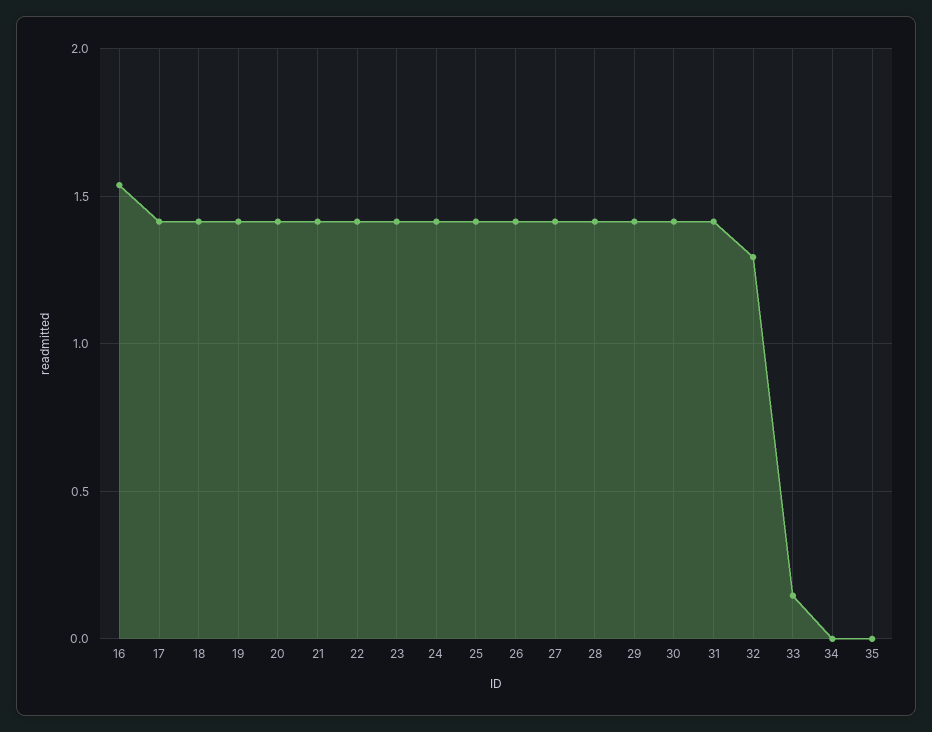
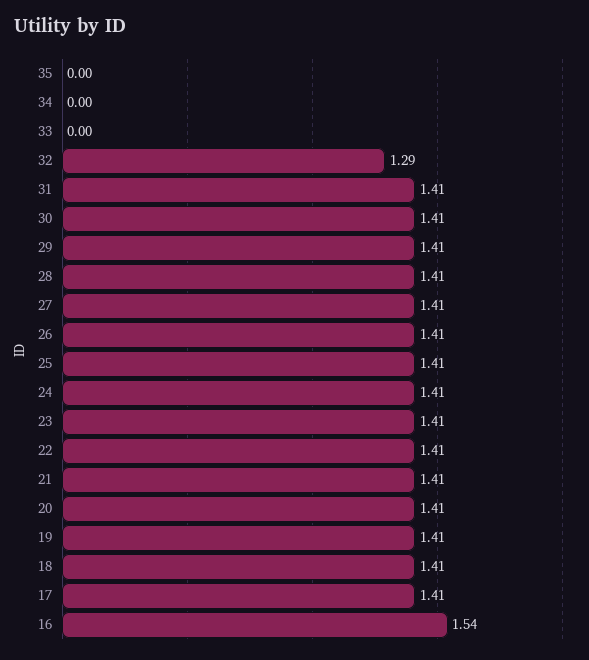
33: 0.15 -> 0

